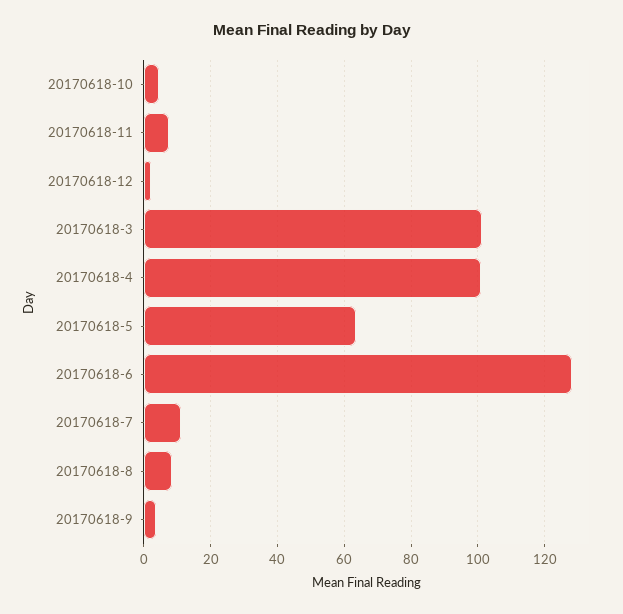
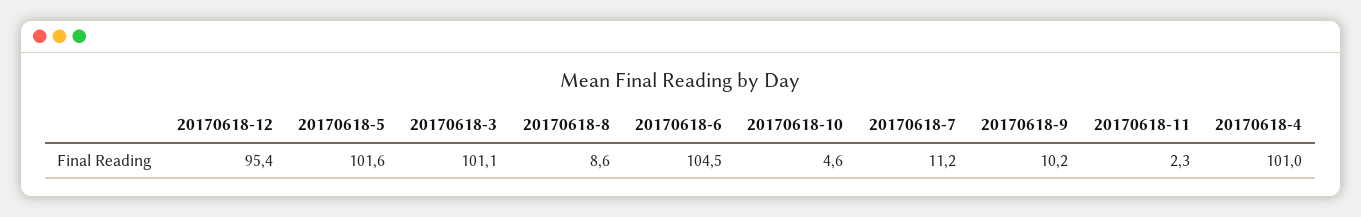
20170618-11: 8 -> 2.3
20170618-12: 2 -> 95.4
20170618-5: 64 -> 101.6
20170618-6: 128 -> 104.5
20170618-9: 4 -> 10.2

